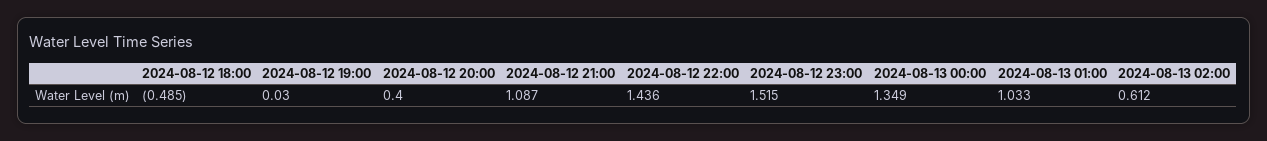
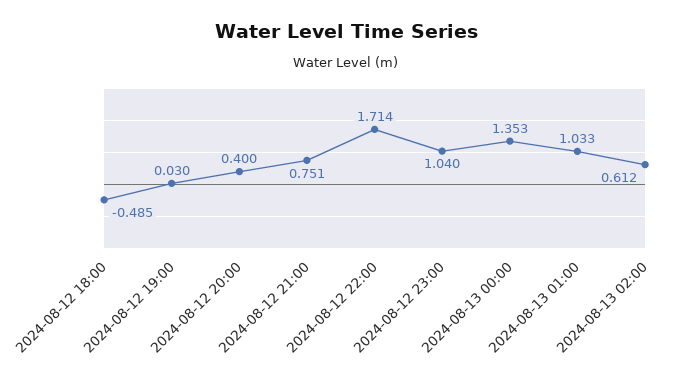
2024-08-12 21:00: 1.087 -> 0.751
2024-08-12 22:00: 1.436 -> 1.714
2024-08-12 23:00: 1.515 -> 1.04
2024-08-13 00:00: 1.349 -> 1.353

